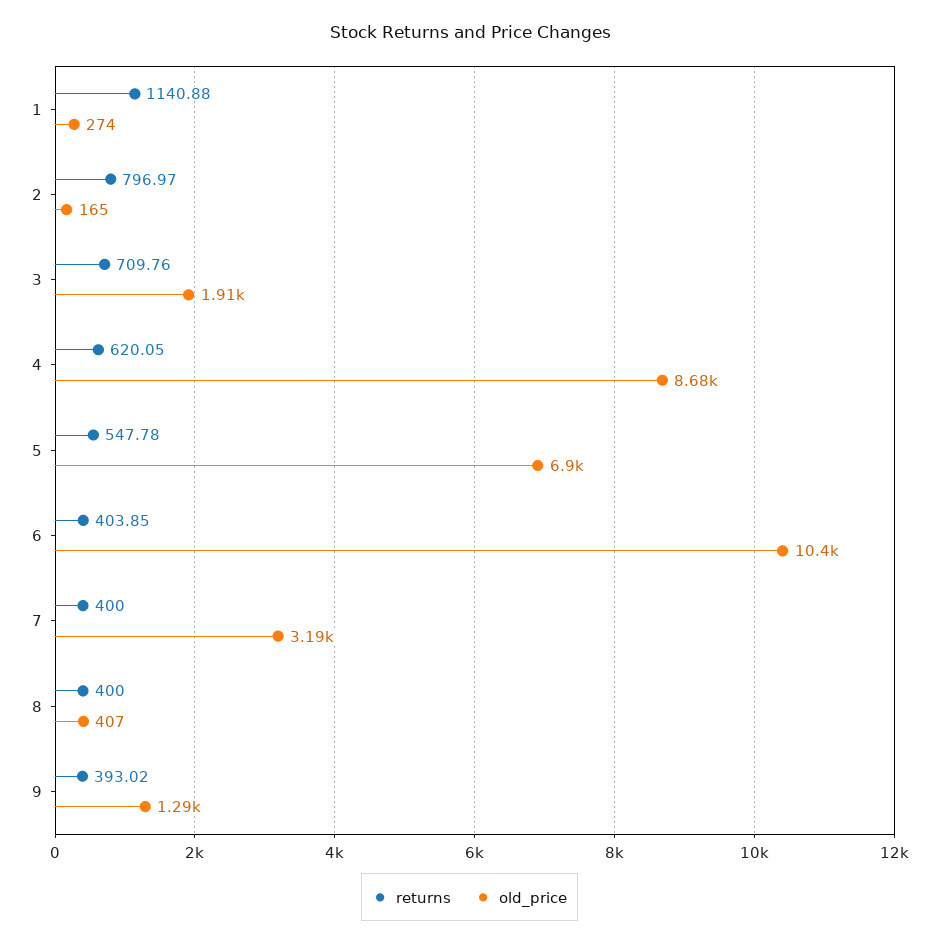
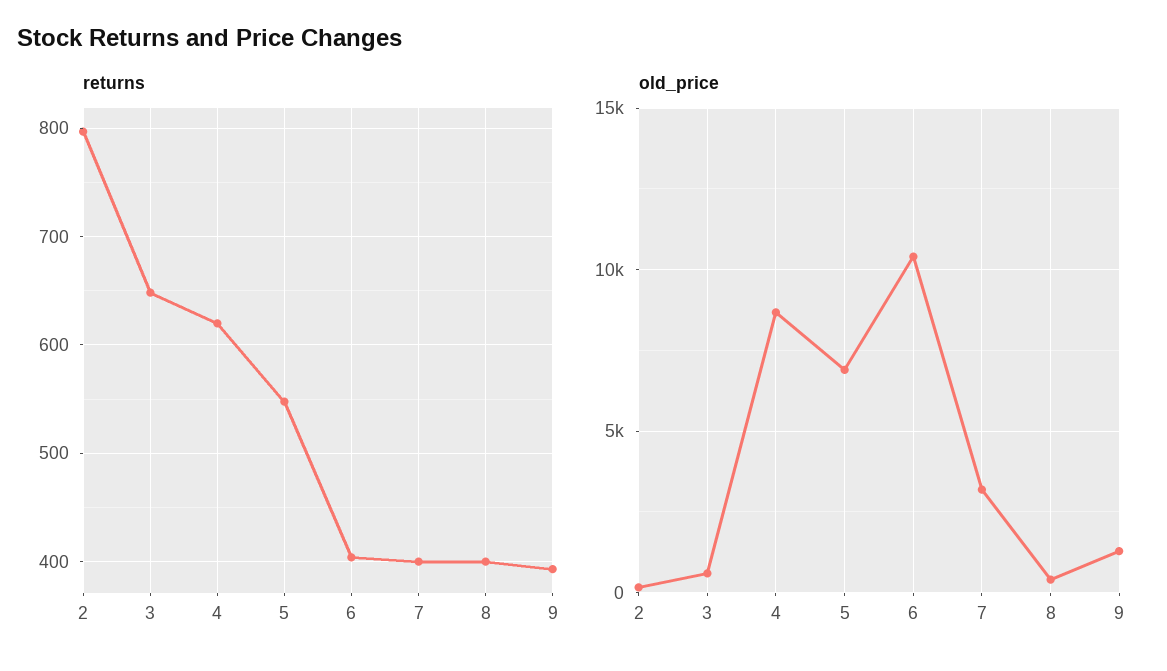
returns, 1: 1140.88 -> none
old_price, 1: 274 -> none
returns, 3: 709.76 -> 650
old_price, 3: 1910 -> 500

